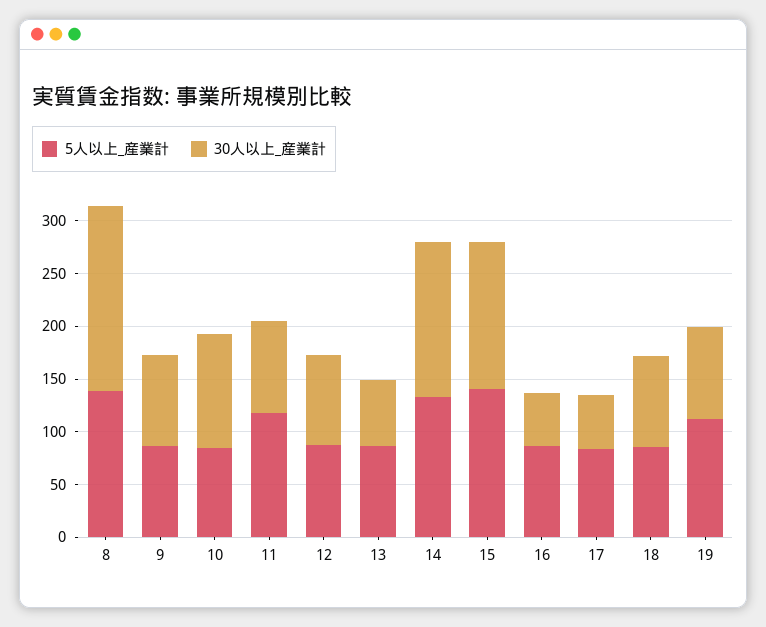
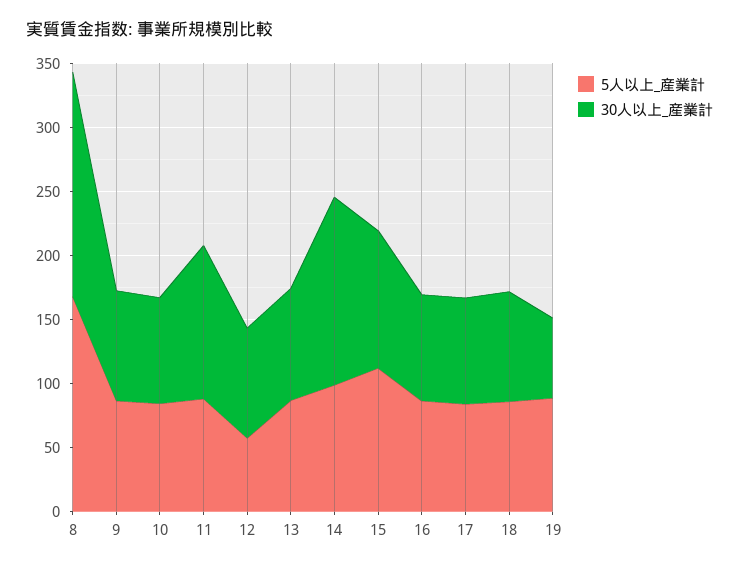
5人以上_産業計, 8: 140 -> 170
30人以上_産業計, 10: 110 -> 80
5人以上_産業計, 11: 120 -> 90
30人以上_産業計, 11: 90 -> 120
5人以上_産業計, 12: 90 -> 60
30人以上_産業計, 13: 60 -> 90
5人以上_産業計, 14: 130 -> 100
5人以上_産業計, 15: 140 -> 110
30人以上_産業計, 15: 140 -> 110
30人以上_産業計, 16: 50 -> 80
30人以上_産業計, 17: 50 -> 80
5人以上_産業計, 19: 110 -> 90
30人以上_産業計, 19: 90 -> 60

